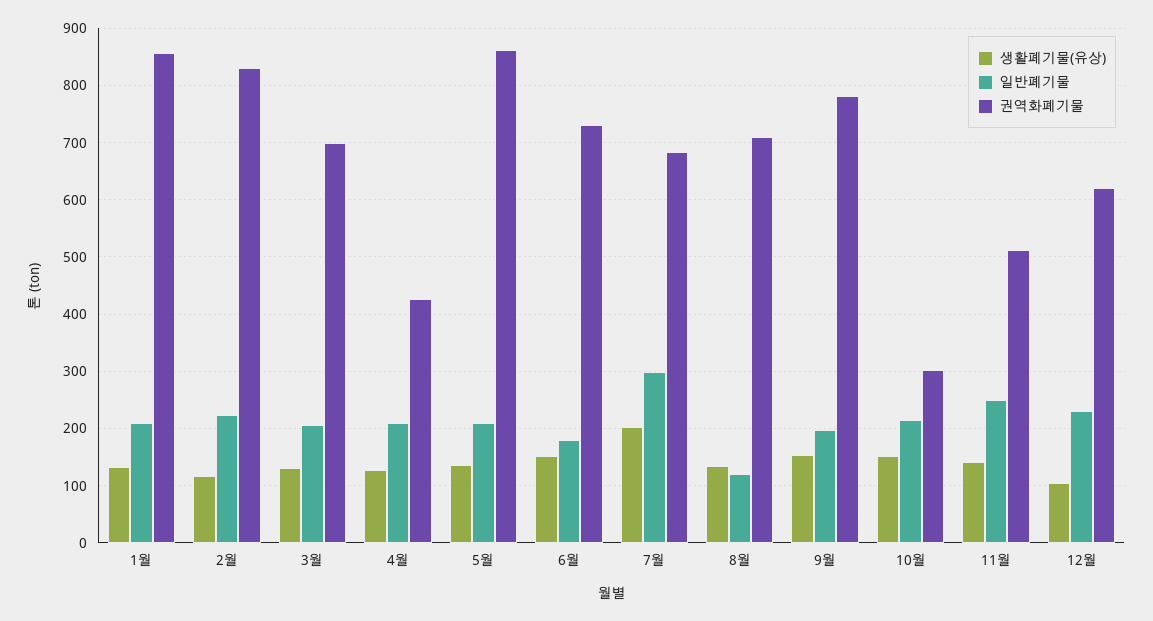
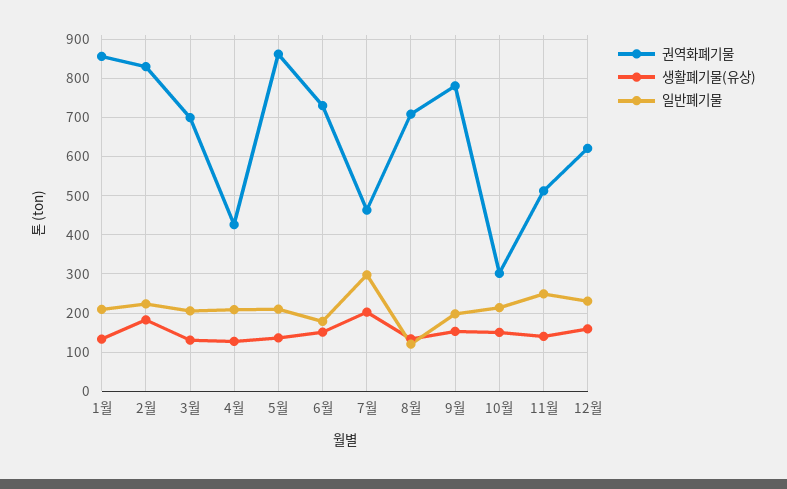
생활폐기물(유상), 2월: 120 -> 180
권역화폐기물, 7월: 680 -> 460
생활폐기물(유상), 12월: 100 -> 160

